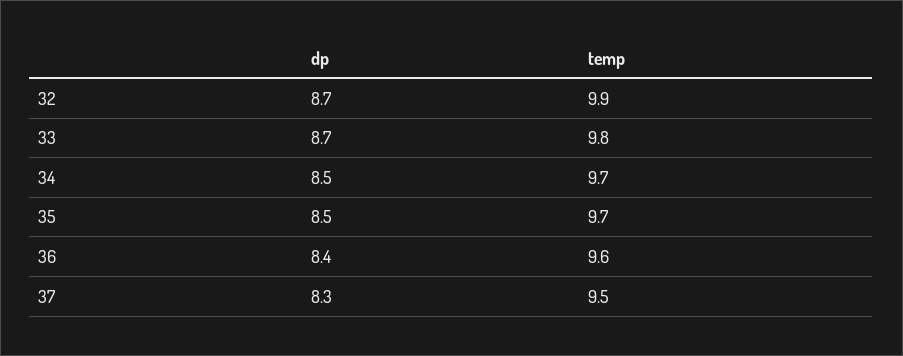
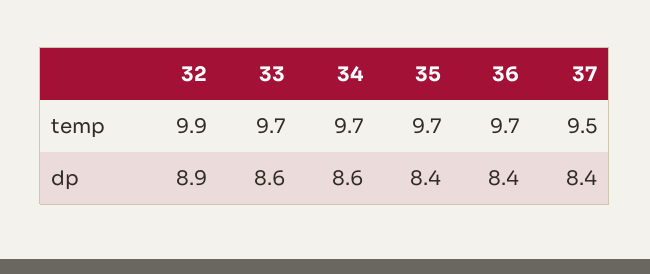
dp, 32: 8.7 -> 8.9
dp, 33: 8.7 -> 8.6
temp, 33: 9.8 -> 9.7
dp, 34: 8.5 -> 8.6
dp, 35: 8.5 -> 8.4
temp, 36: 9.6 -> 9.7
dp, 37: 8.3 -> 8.4

